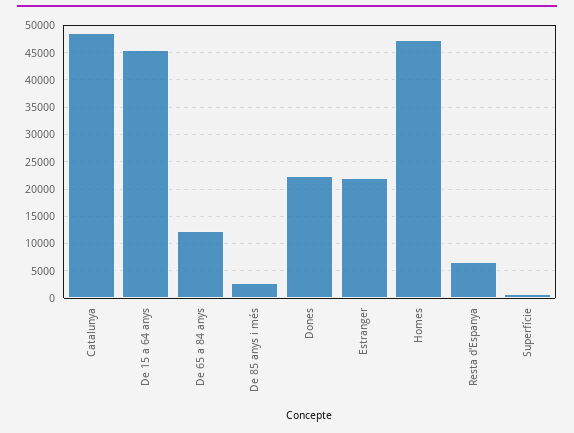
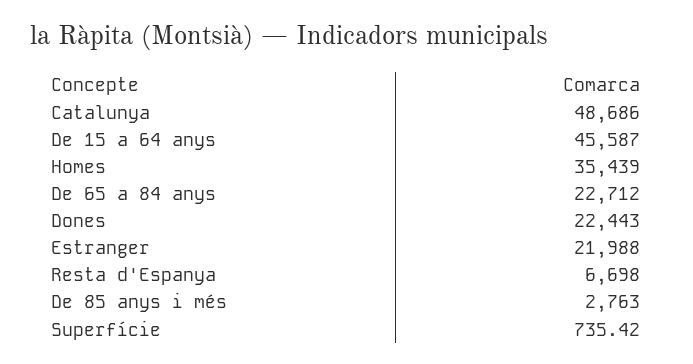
De 65 a 84 anys: 12500 -> 22712
Homes: 47500 -> 35439

